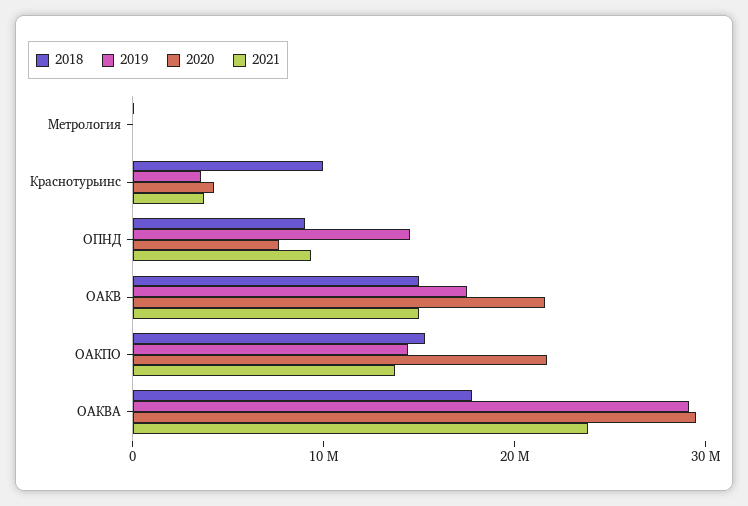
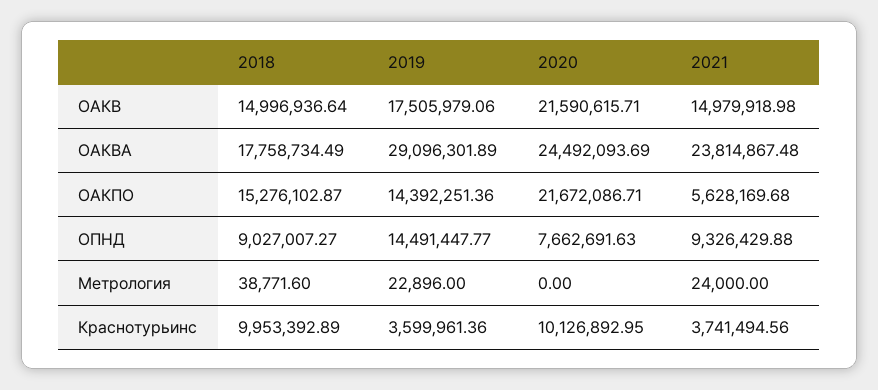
2020, Краснотурьинс: 4000000 -> 10126892.95
2021, ОАКПО: 14000000 -> 5628169.68
2020, ОАКВА: 30000000 -> 24492093.69

